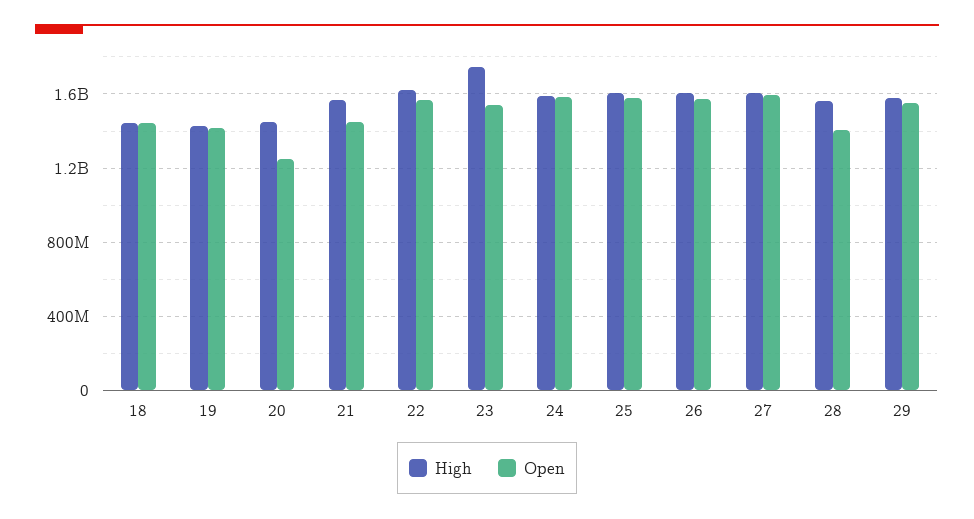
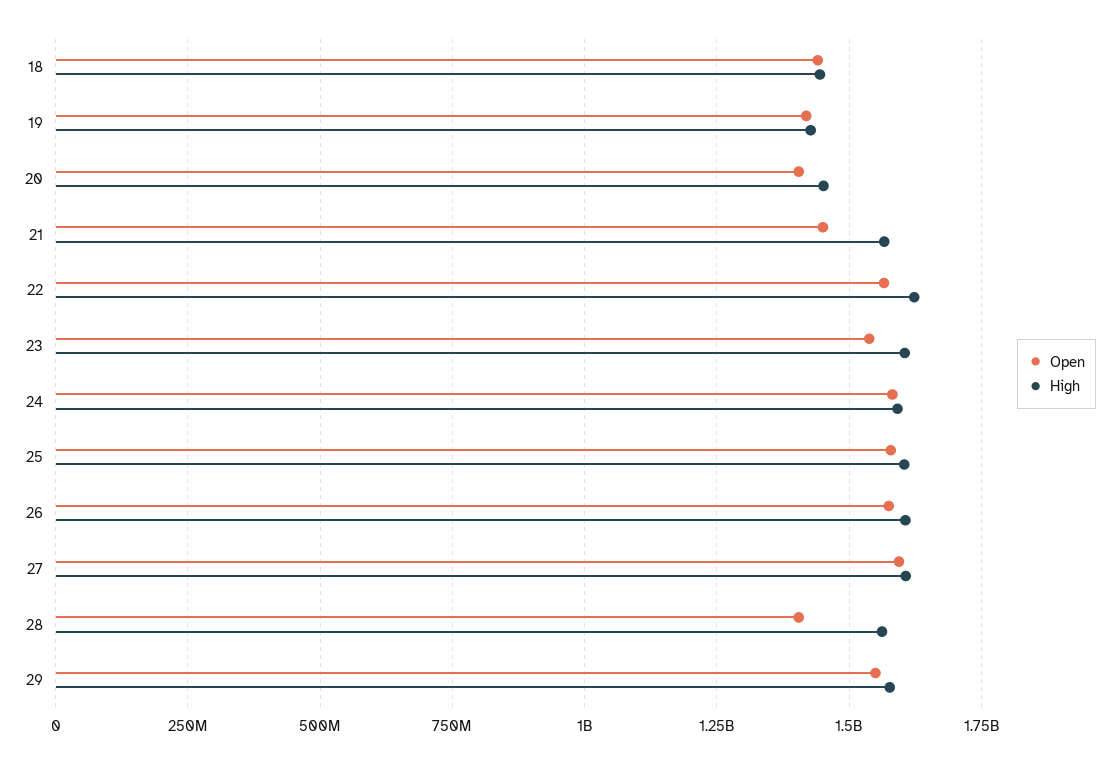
Open, 20: 1250000000 -> 1400000000
High, 23: 1750000000 -> 1600000000

